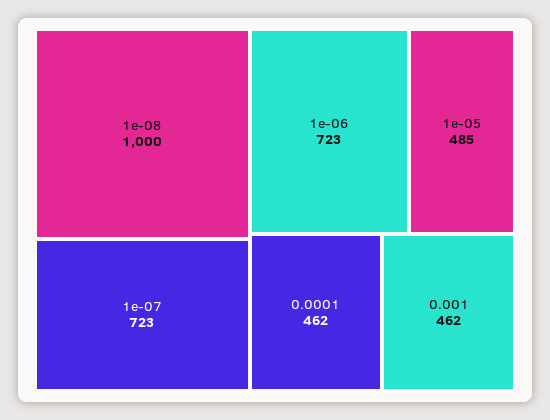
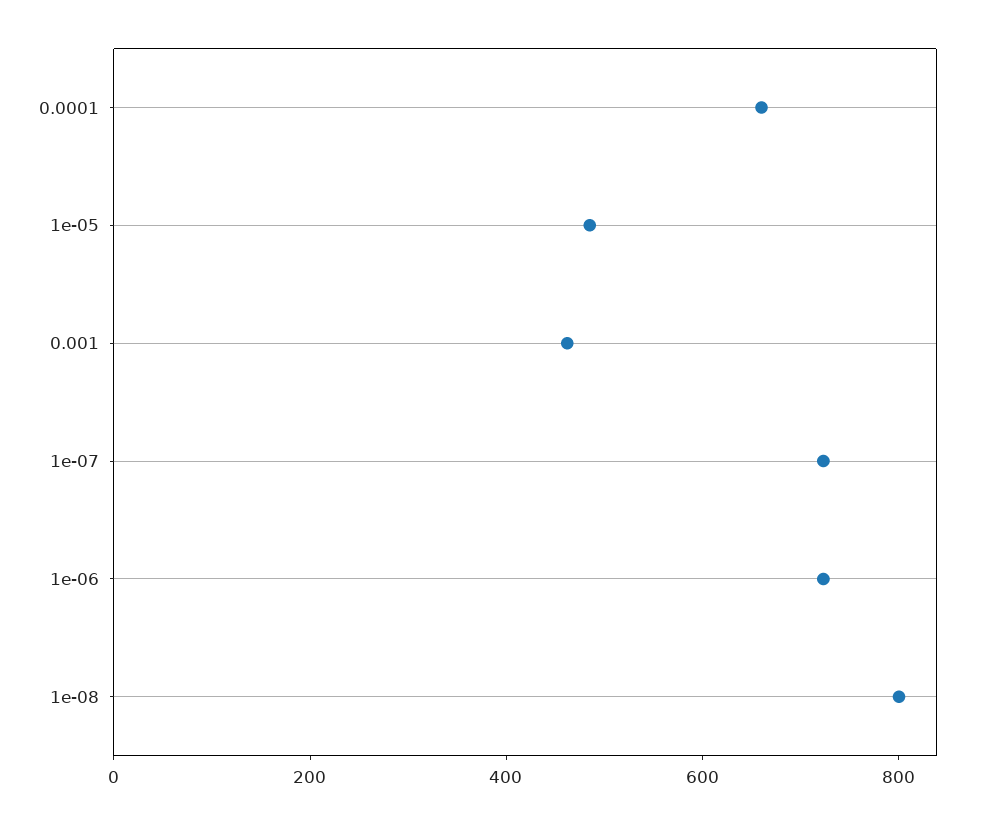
1e-08: 1000 -> 800
0.0001: 462 -> 650

